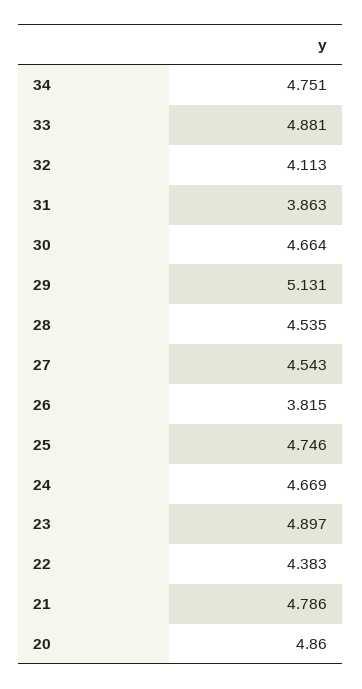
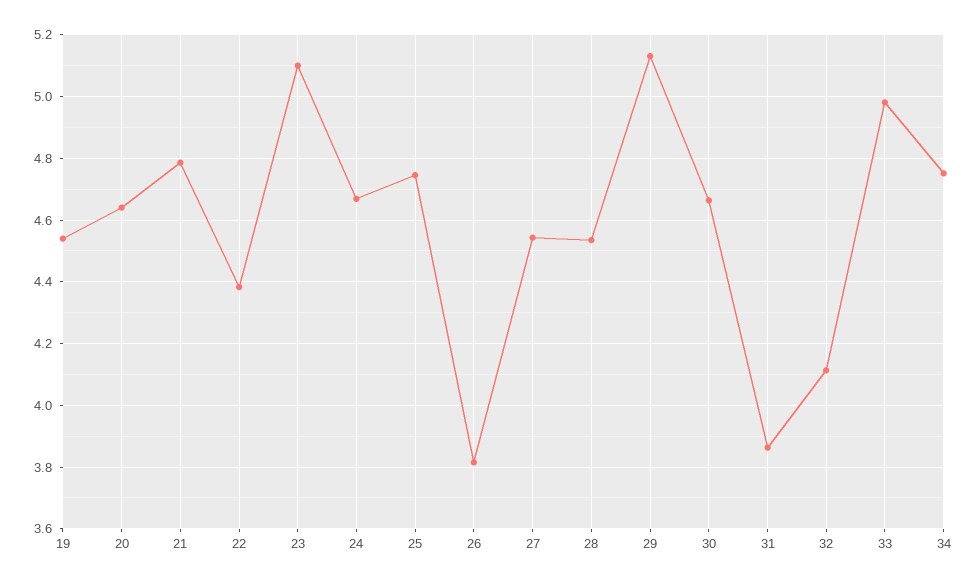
33: 4.881 -> 4.98
23: 4.897 -> 5.1
20: 4.86 -> 4.64
19: none -> 4.54

